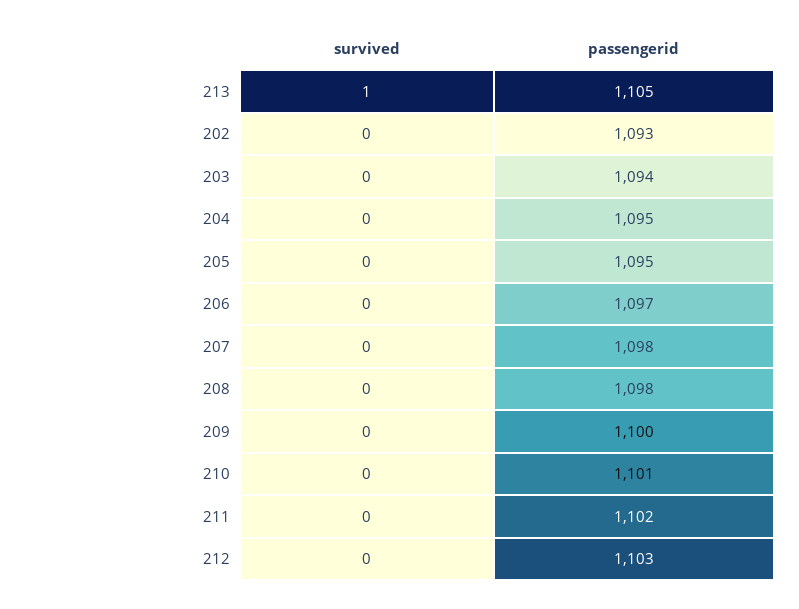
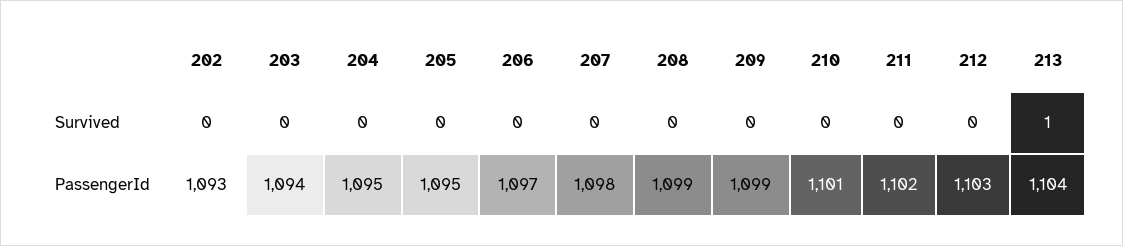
passengerid, 213: 1105 -> 1104
passengerid, 208: 1098 -> 1099
passengerid, 209: 1100 -> 1099

